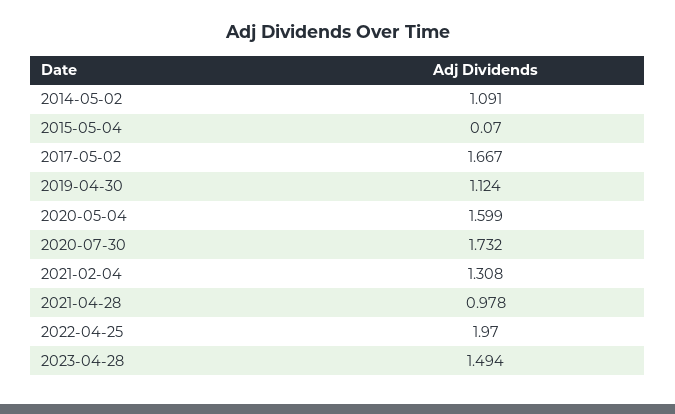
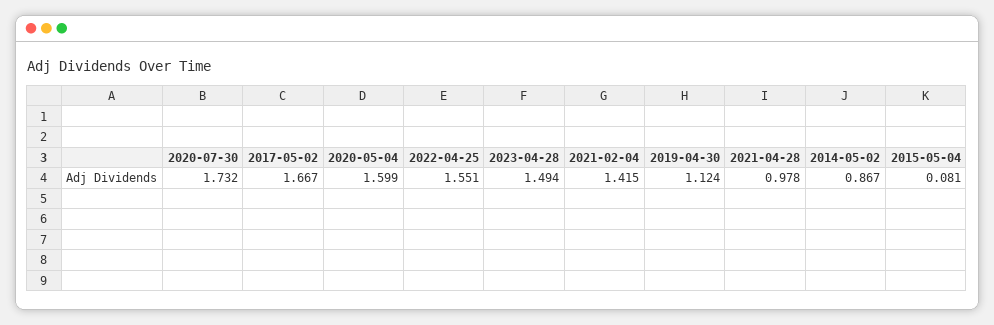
2014-05-02: 1.091 -> 0.867
2015-05-04: 0.07 -> 0.081
2021-02-04: 1.308 -> 1.415
2022-04-25: 1.97 -> 1.551

